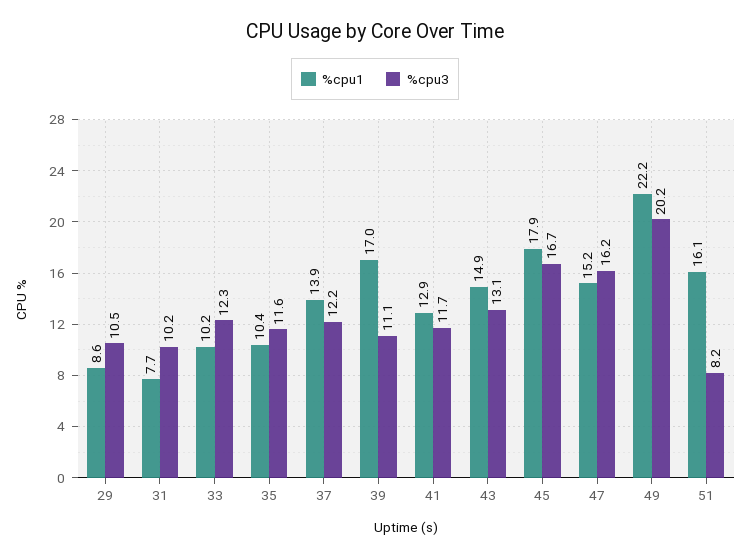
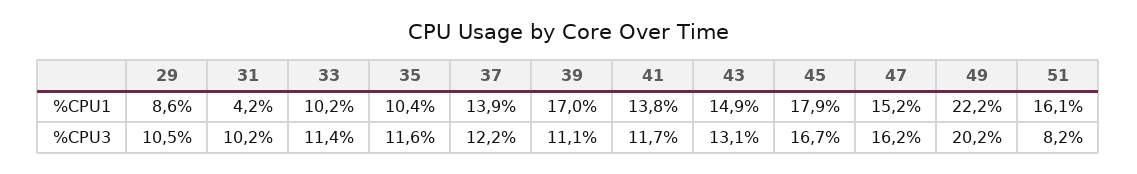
%cpu1, 31: 7.7 -> 4.2
%cpu3, 33: 12.3 -> 11.4
%cpu1, 41: 12.9 -> 13.8

